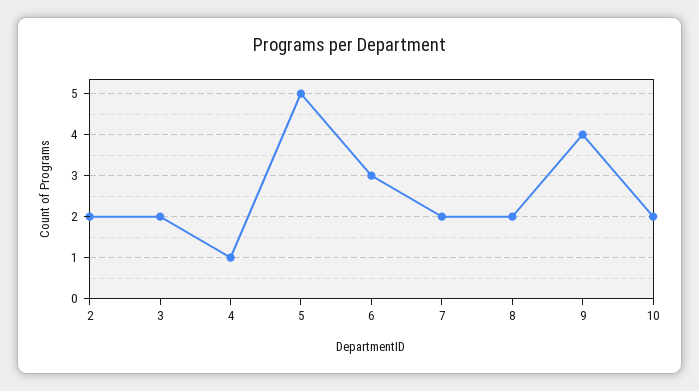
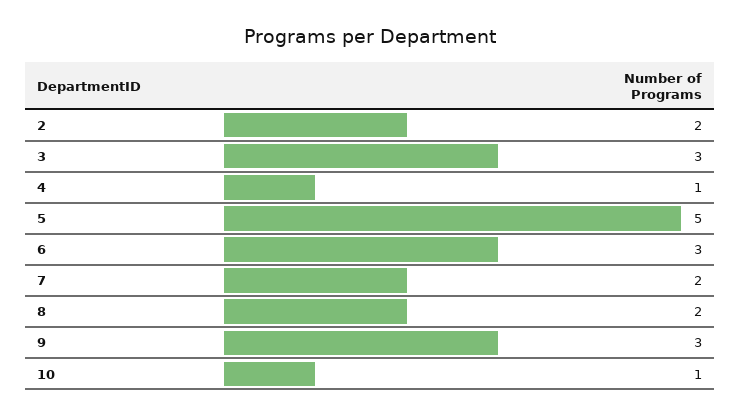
3: 2 -> 3
9: 4 -> 3
10: 2 -> 1

